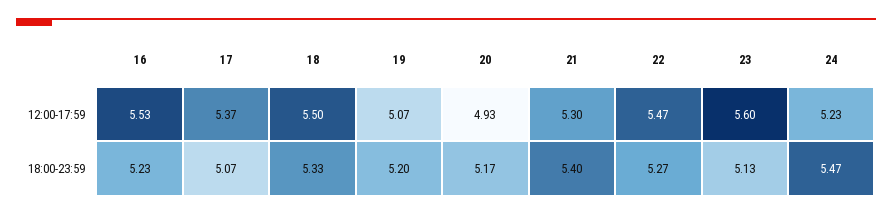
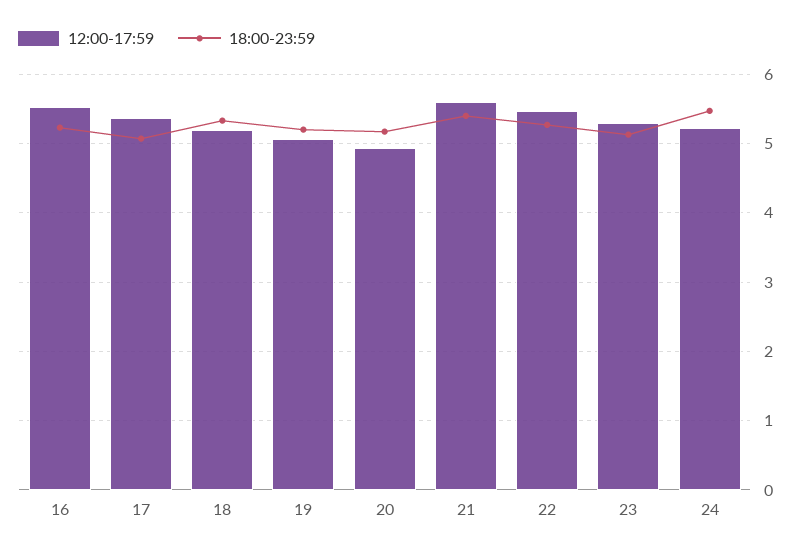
12:00-17:59, 18: 5.5 -> 5.2
12:00-17:59, 21: 5.3 -> 5.6
12:00-17:59, 23: 5.6 -> 5.3

